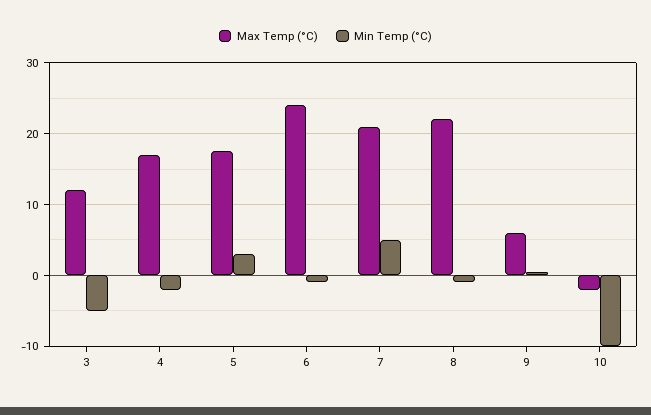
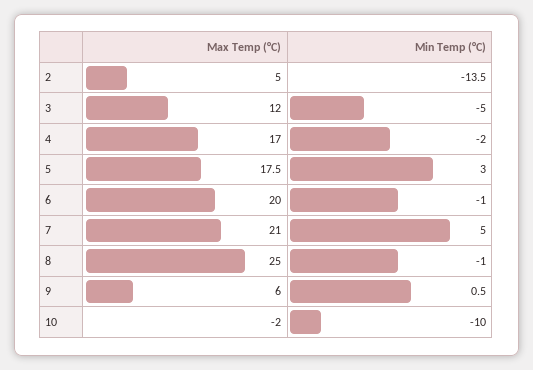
Max Temp (°C), 6: 24 -> 20
Max Temp (°C), 8: 22 -> 25
Max Temp (°C), 2: none -> 5
Min Temp (°C), 2: none -> -13.5

